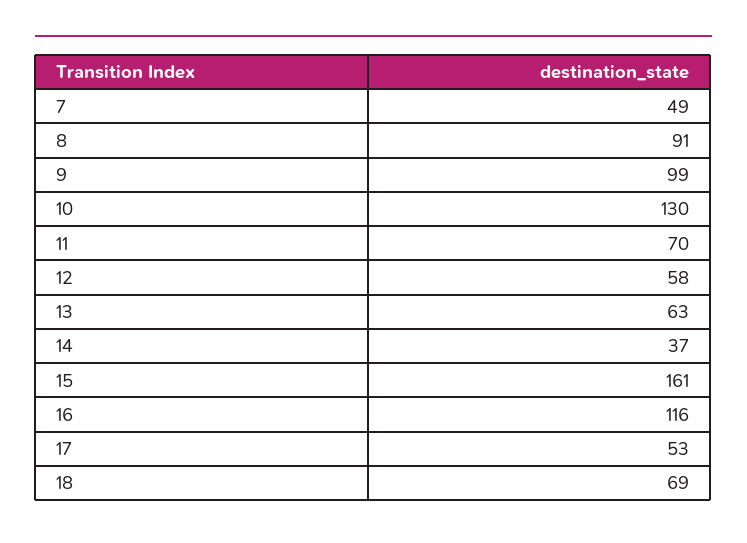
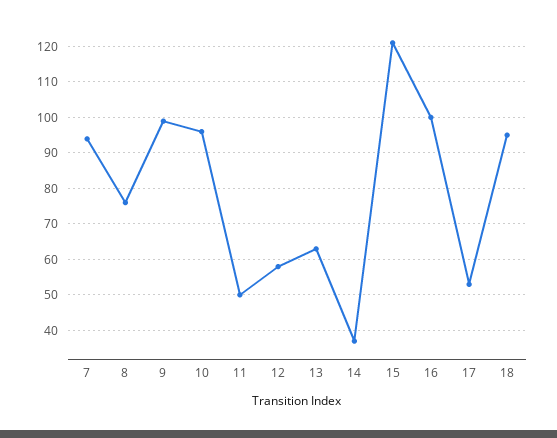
7: 49 -> 95
8: 91 -> 75
10: 130 -> 95
11: 70 -> 50
15: 161 -> 120
16: 116 -> 100
18: 69 -> 95

